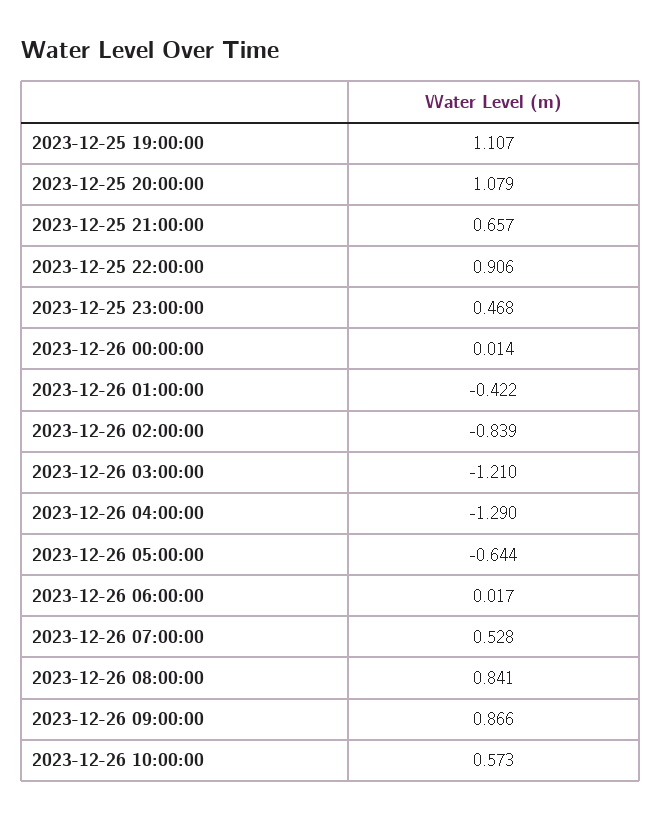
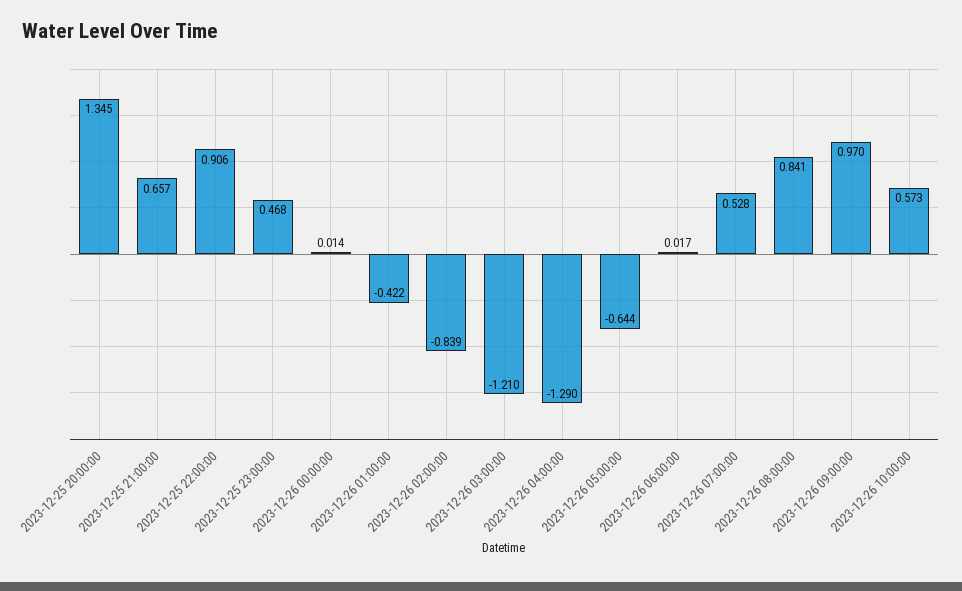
2023-12-25 19:00:00: 1.107 -> none
2023-12-25 20:00:00: 1.079 -> 1.345
2023-12-26 09:00:00: 0.866 -> 0.97

